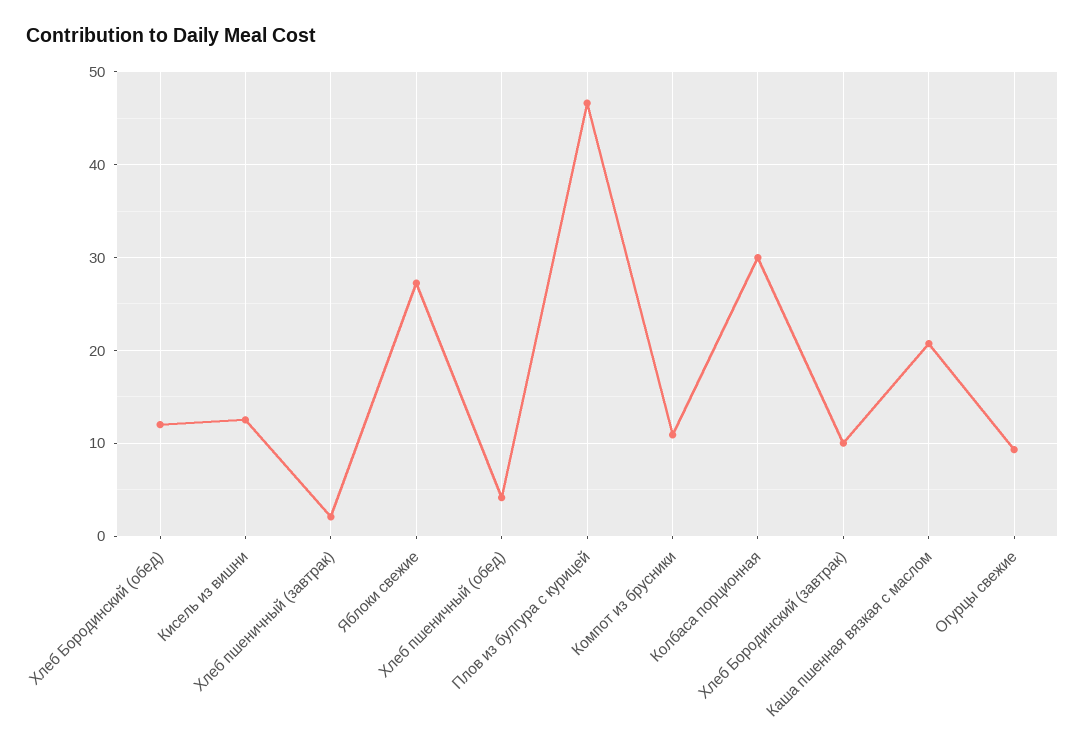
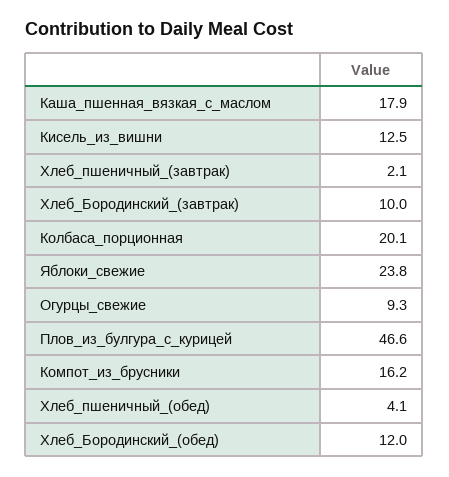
Яблоки свежие: 27 -> 23.8
Компот из брусники: 11 -> 16.2
Колбаса порционная: 30 -> 20.1
Каша пшенная вязкая с маслом: 21 -> 17.9

